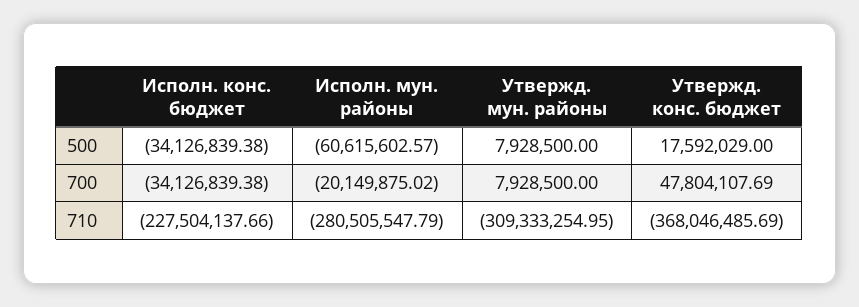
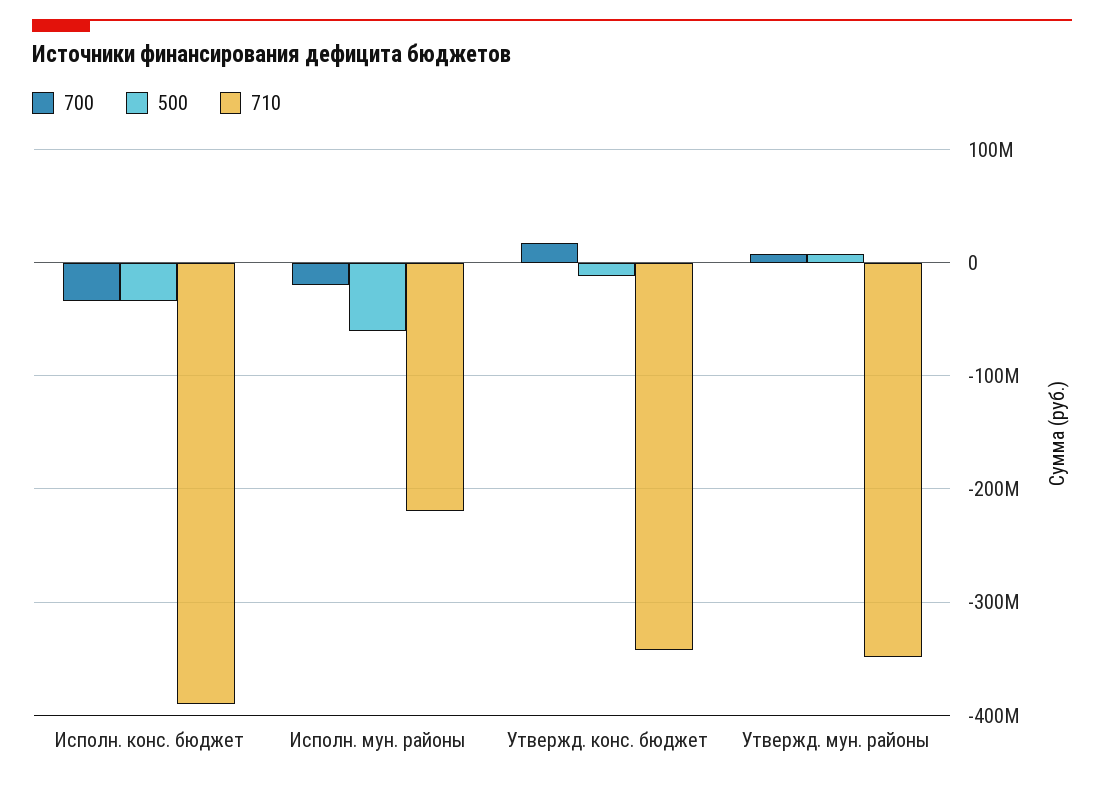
500, Утвержд. конс. бюджет: 17592029 -> -10000000
700, Утвержд. конс. бюджет: 47804107.69 -> 20000000
710, Исполн. конс. бюджет: -227504137.66 -> -390000000
710, Исполн. мун. районы: -280505547.79 -> -220000000
710, Утвержд. мун. районы: -309333254.95 -> -350000000
710, Утвержд. конс. бюджет: -368046485.69 -> -340000000

